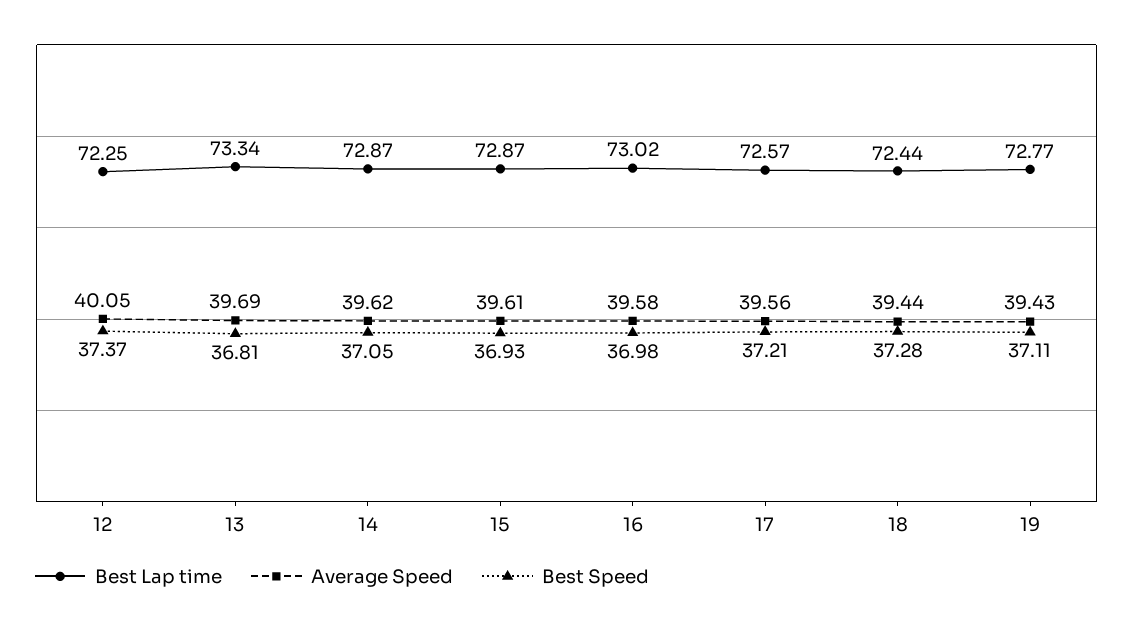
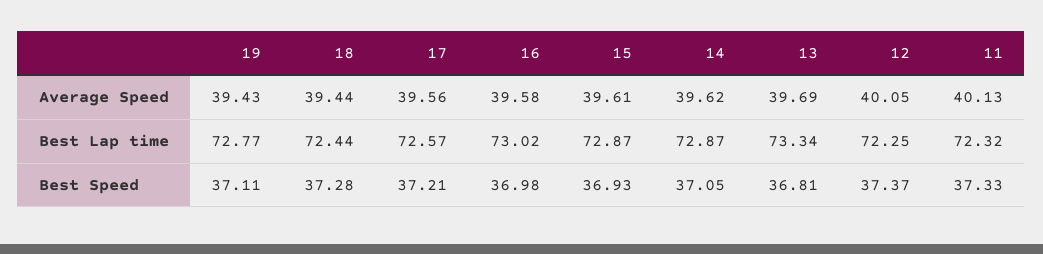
Average Speed, 11: none -> 40.13
Best Lap time, 11: none -> 72.32
Best Speed, 11: none -> 37.33

